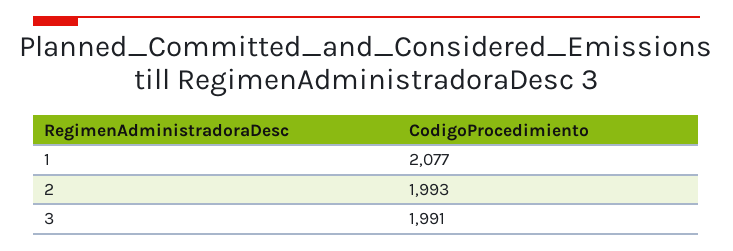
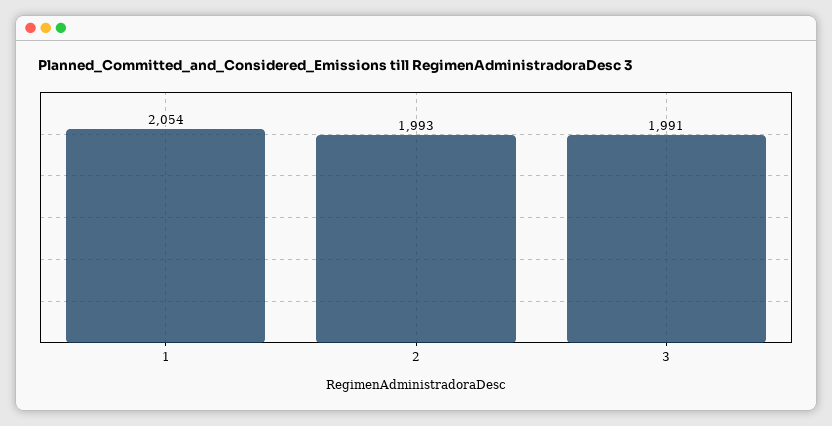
1: 2077 -> 2054

